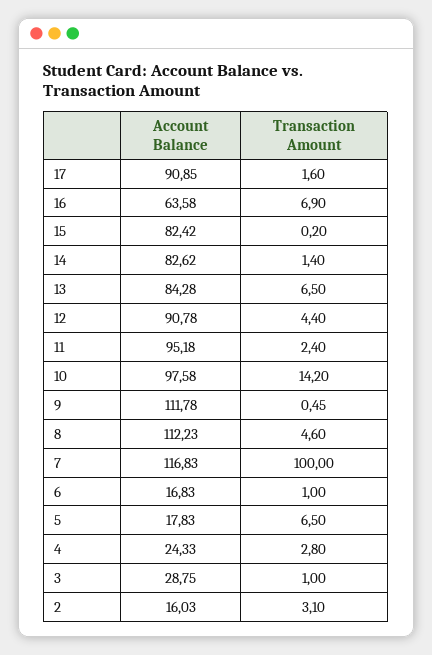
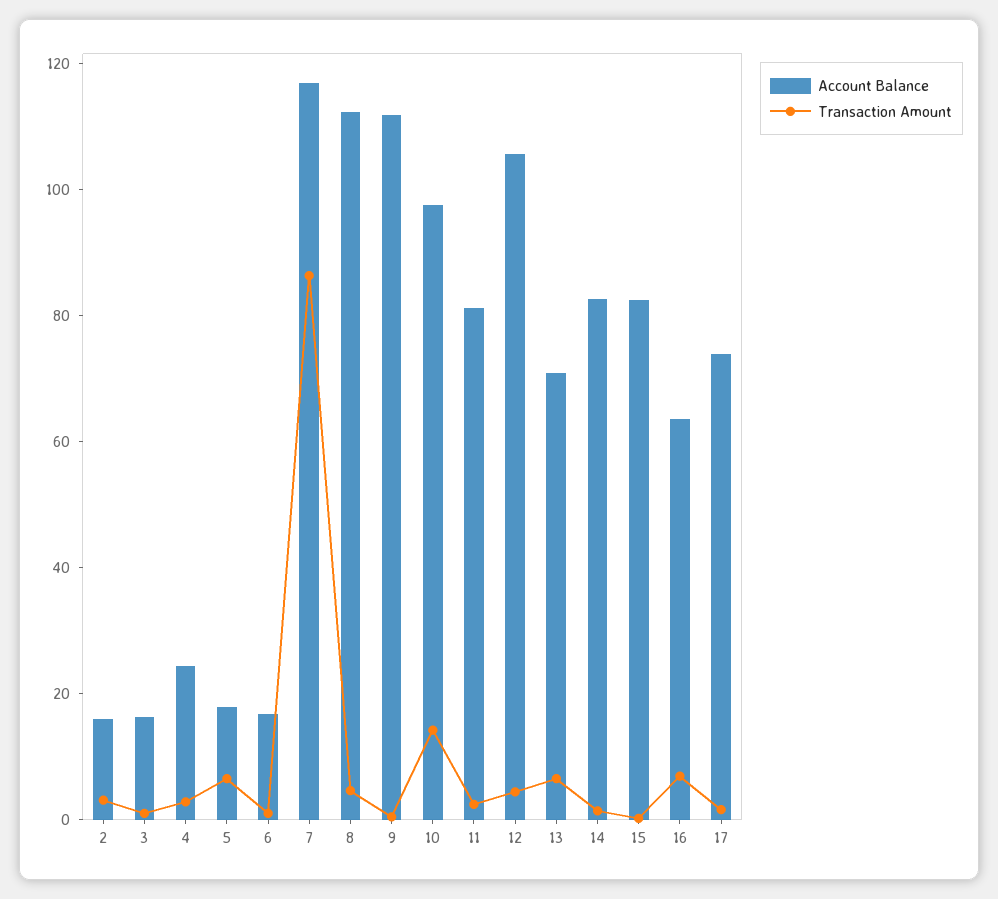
Account Balance, 17: 90.85 -> 75
Account Balance, 13: 84.28 -> 70
Account Balance, 12: 90.78 -> 105
Account Balance, 11: 95.18 -> 80
Transaction Amount, 7: 100 -> 85
Account Balance, 3: 28.75 -> 15

